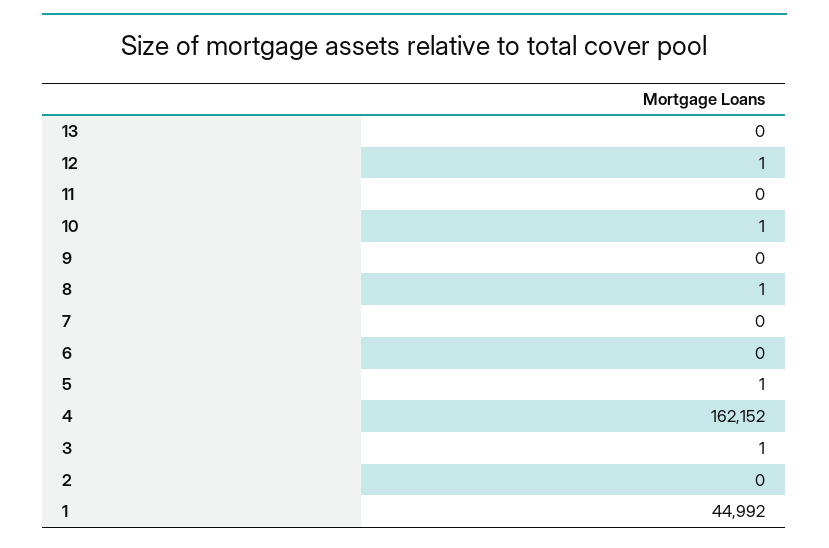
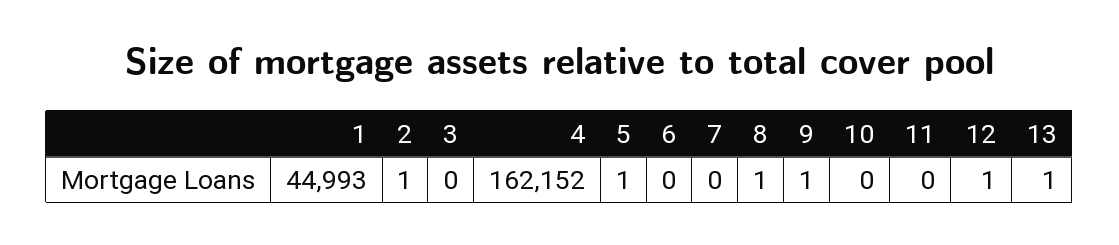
13: 0 -> 1
10: 1 -> 0
9: 0 -> 1
3: 1 -> 0
2: 0 -> 1
1: 44992 -> 44993

